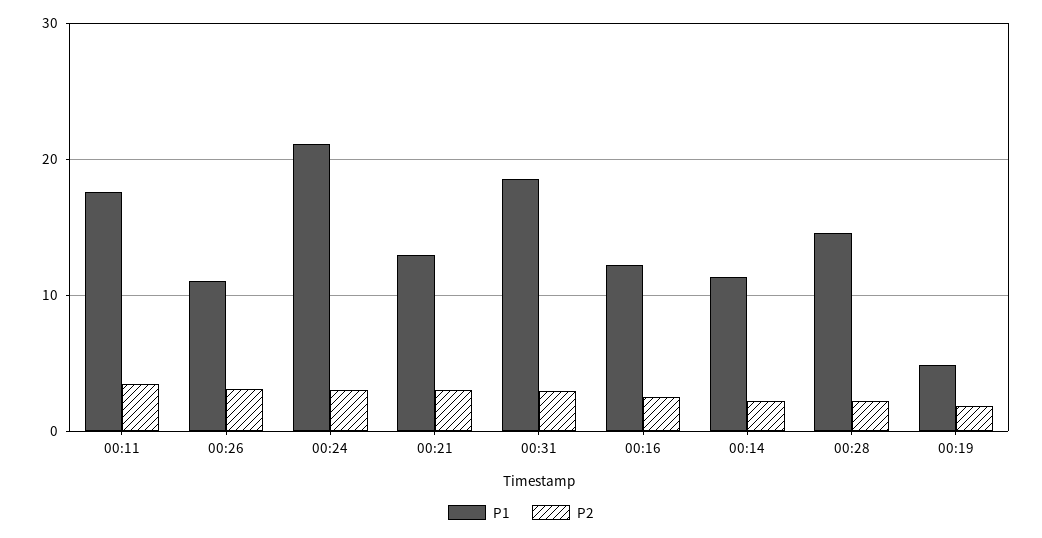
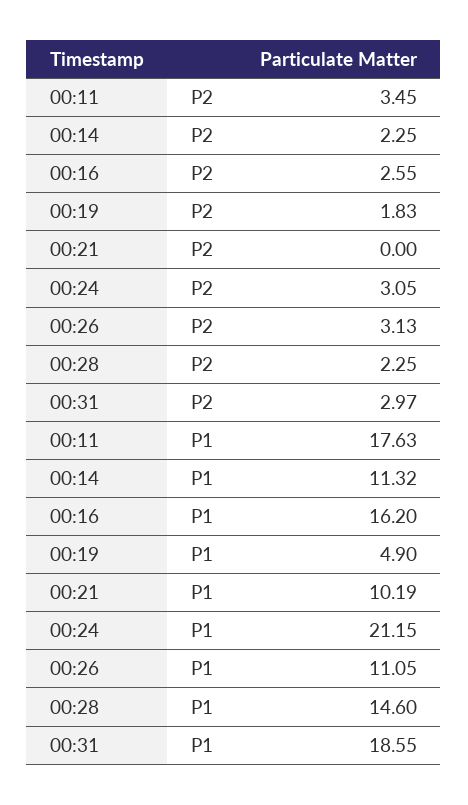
P1, 00:21: 13 -> 10.19
P2, 00:21: 3 -> 0
P1, 00:16: 12 -> 16.2

